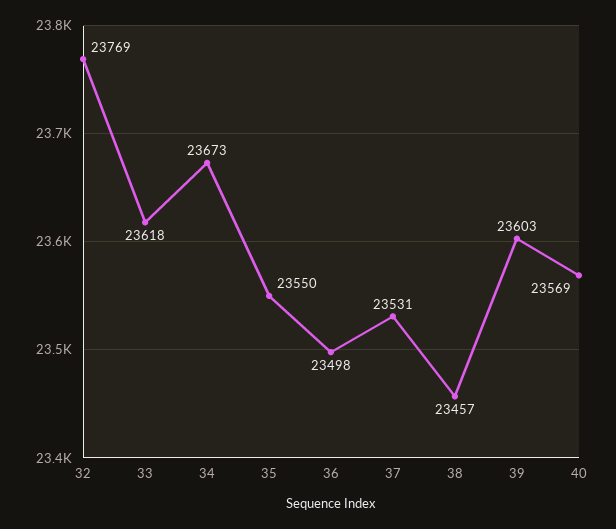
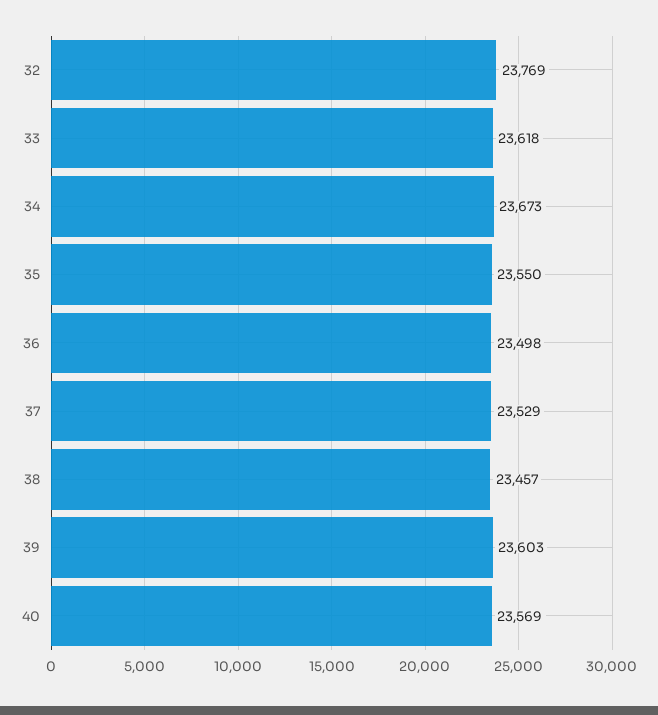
37: 23531 -> 23529

